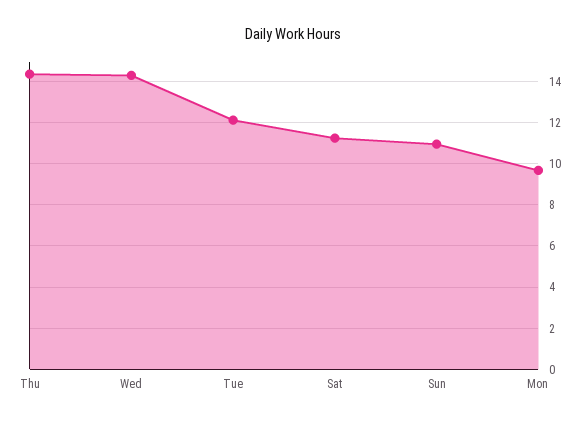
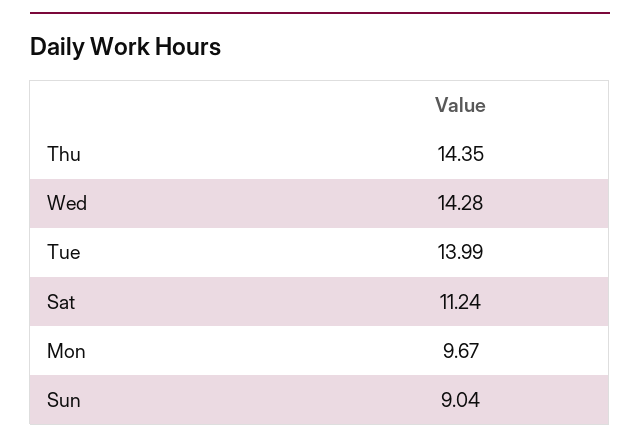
Tue: 12 -> 13.99
Sun: 11 -> 9.04

